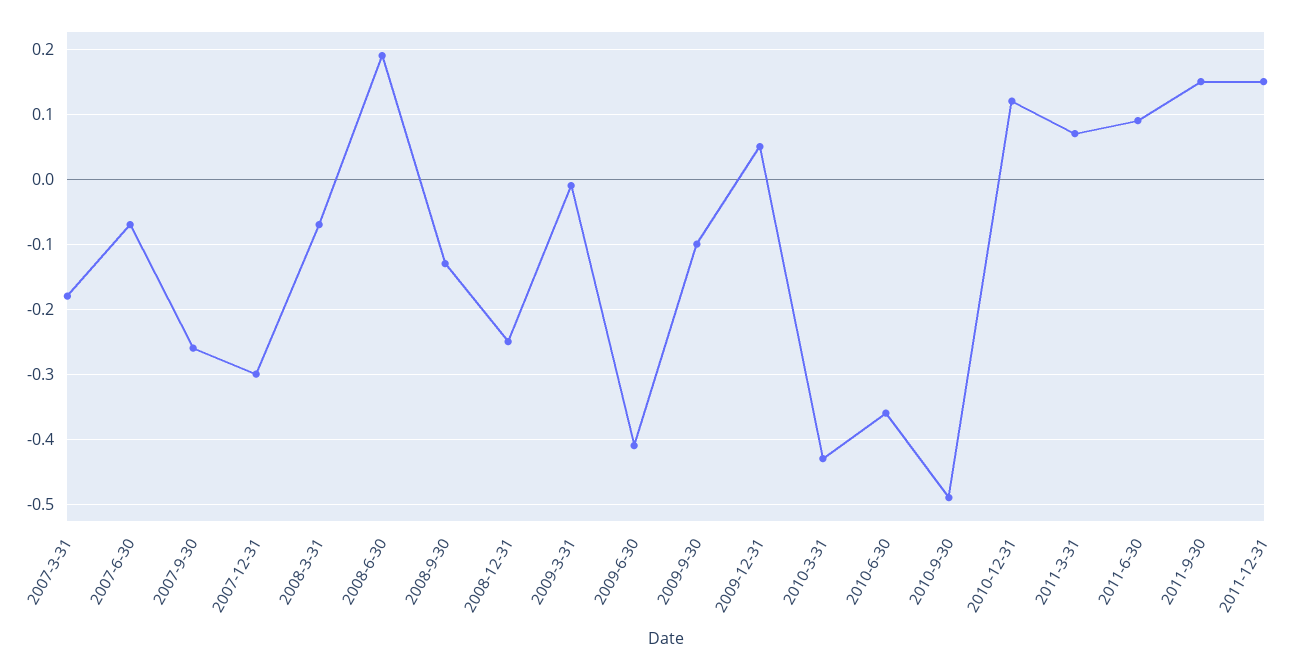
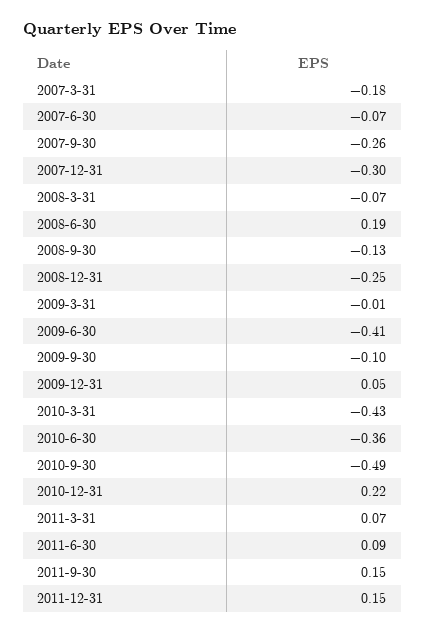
2010-12-31: 0.12 -> 0.22

